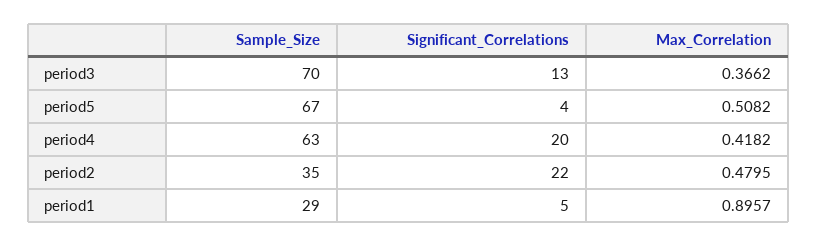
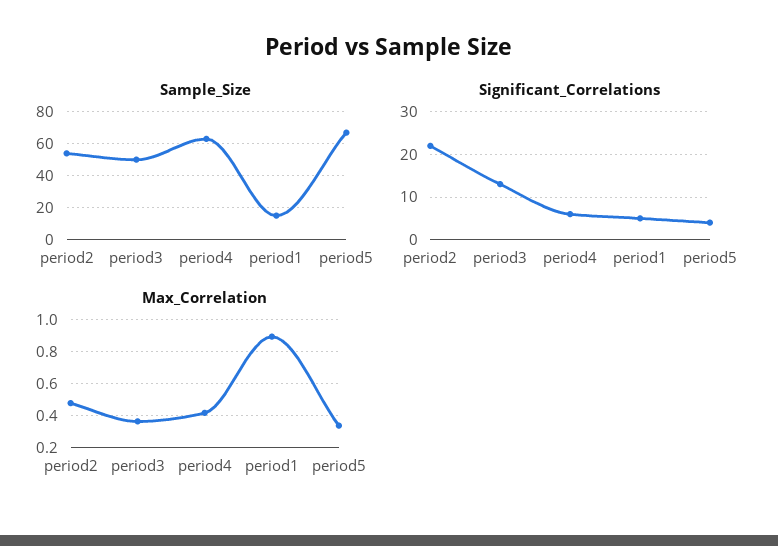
Sample_Size, period3: 70 -> 50
Max_Correlation, period5: 0.5082 -> 0.35
Significant_Correlations, period4: 20 -> 5
Sample_Size, period2: 35 -> 55
Sample_Size, period1: 29 -> 15

